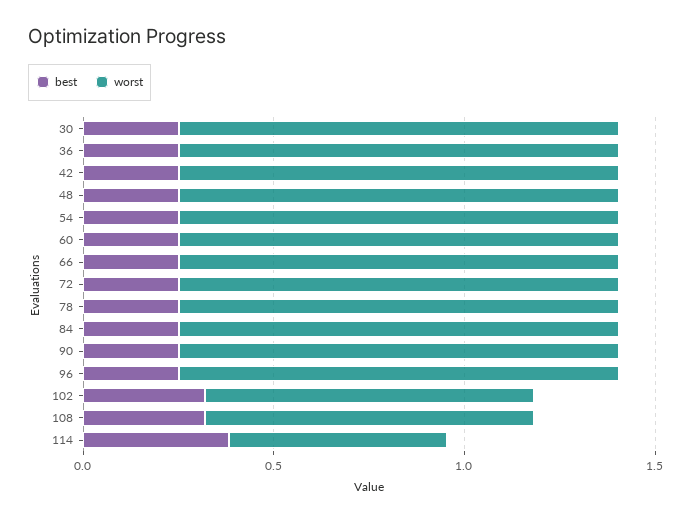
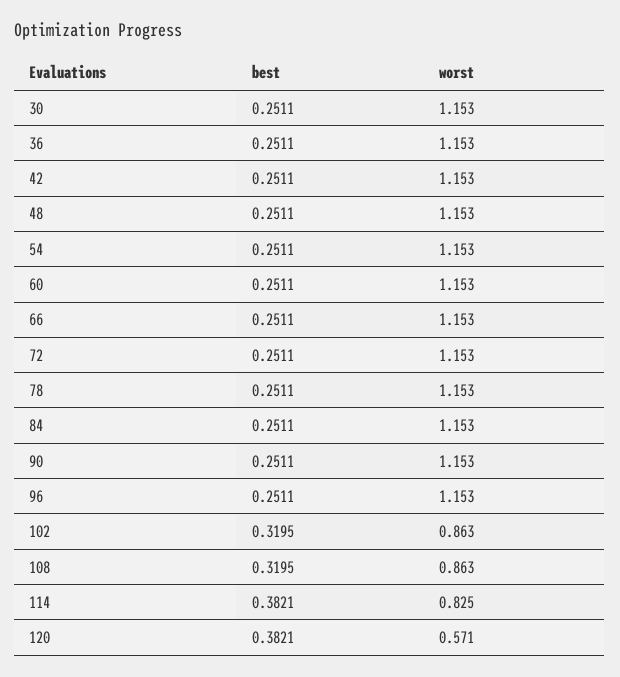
worst, 114: 0.6 -> 0.825
best, 120: none -> 0.3821
worst, 120: none -> 0.571

